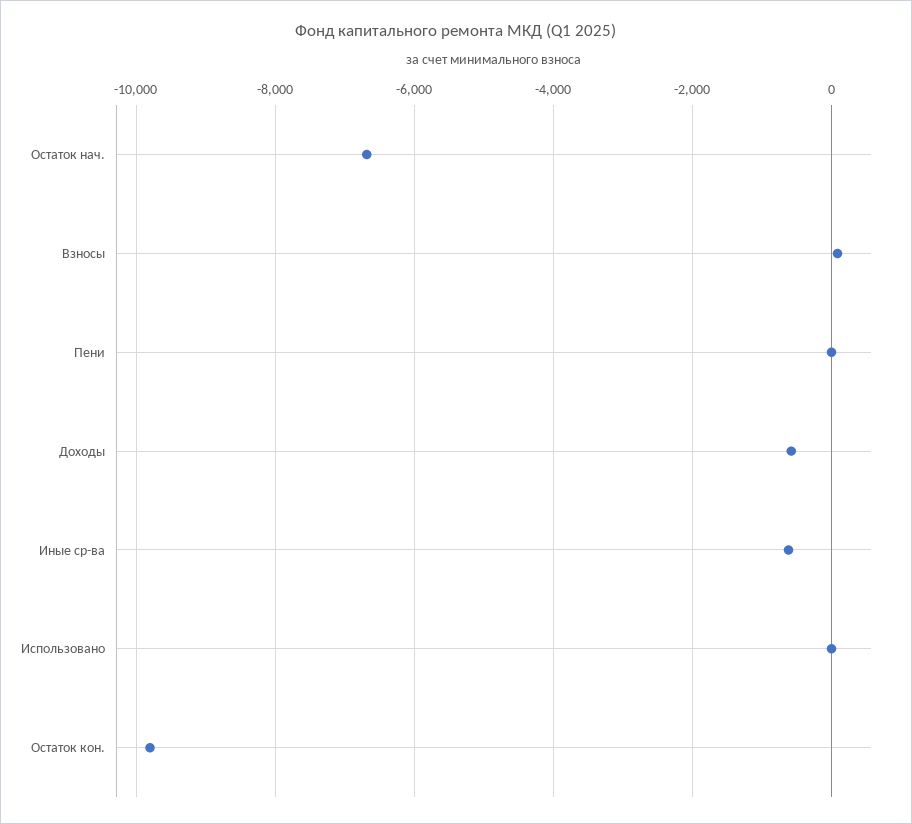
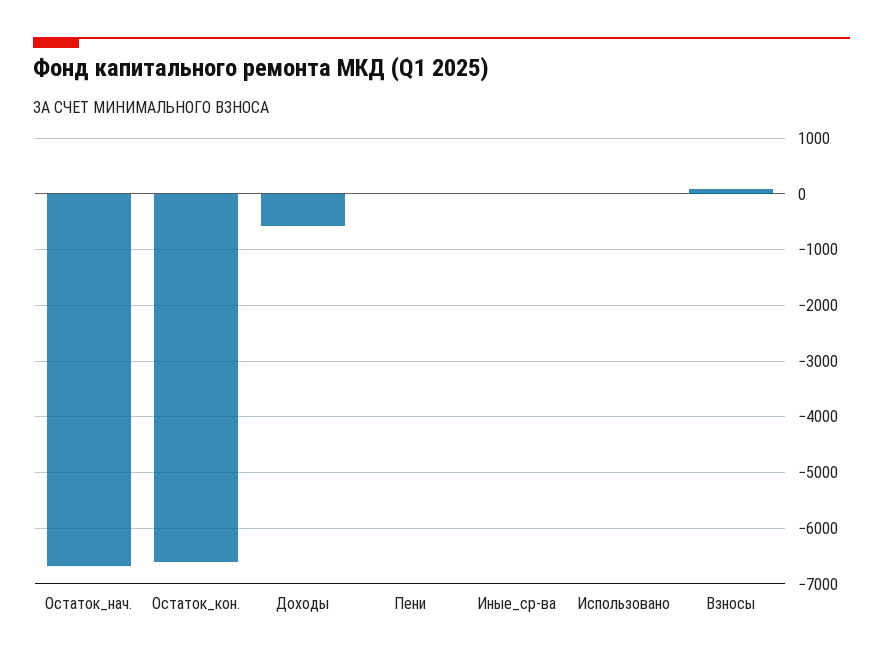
Иные ср-ва: -600 -> 0
Остаток кон.: -9800 -> -6600

